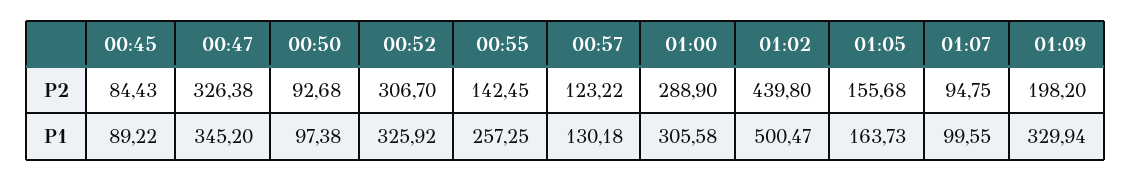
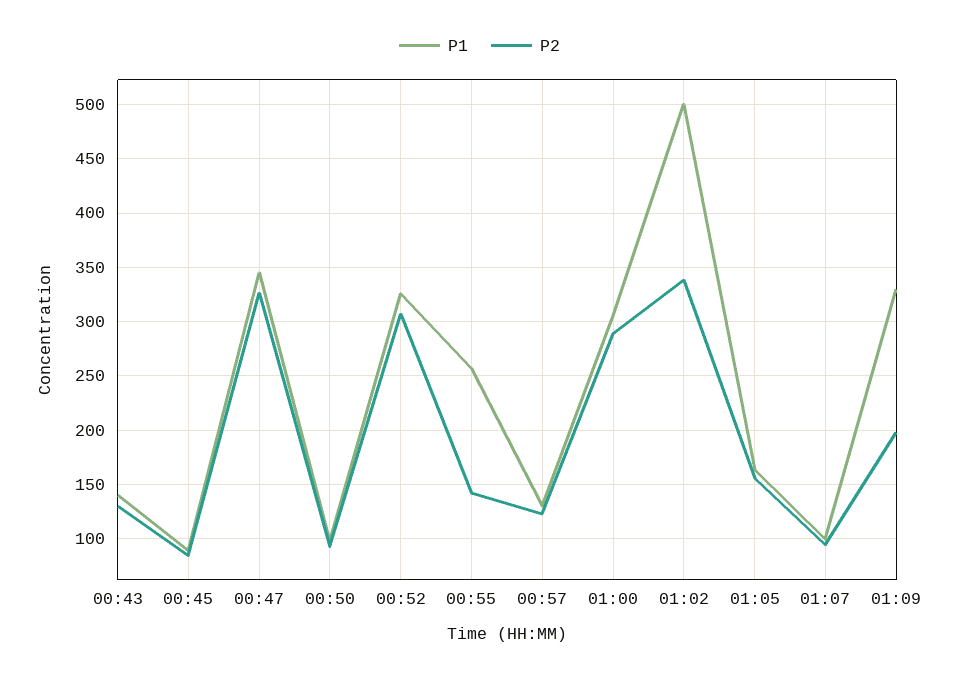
P2, 01:02: 439.8 -> 340
P1, 00:43: none -> 140
P2, 00:43: none -> 130

